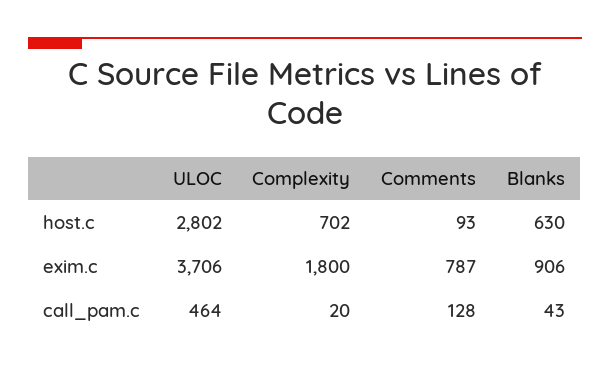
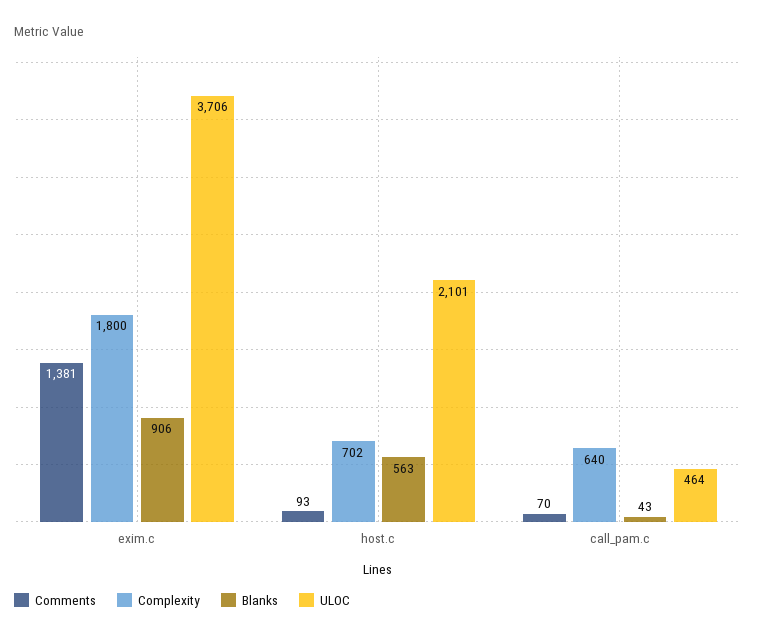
ULOC, host.c: 2802 -> 2101
Blanks, host.c: 630 -> 563
Comments, exim.c: 787 -> 1381
Complexity, call_pam.c: 20 -> 640
Comments, call_pam.c: 128 -> 70

